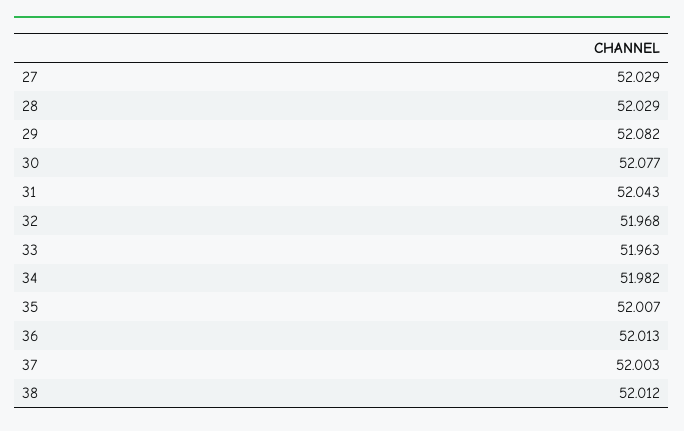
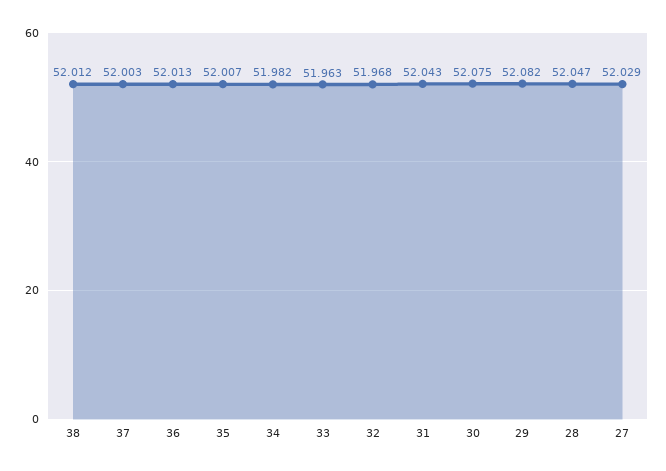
28: 52.029 -> 52.047
30: 52.077 -> 52.075

